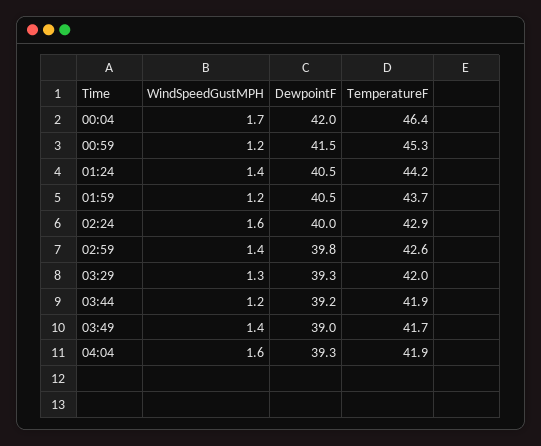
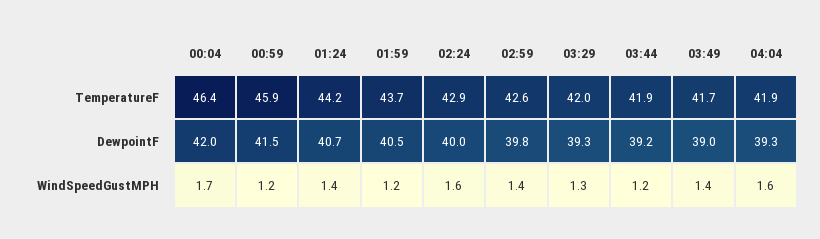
TemperatureF, 00:59: 45.3 -> 45.9
DewpointF, 01:24: 40.5 -> 40.7

